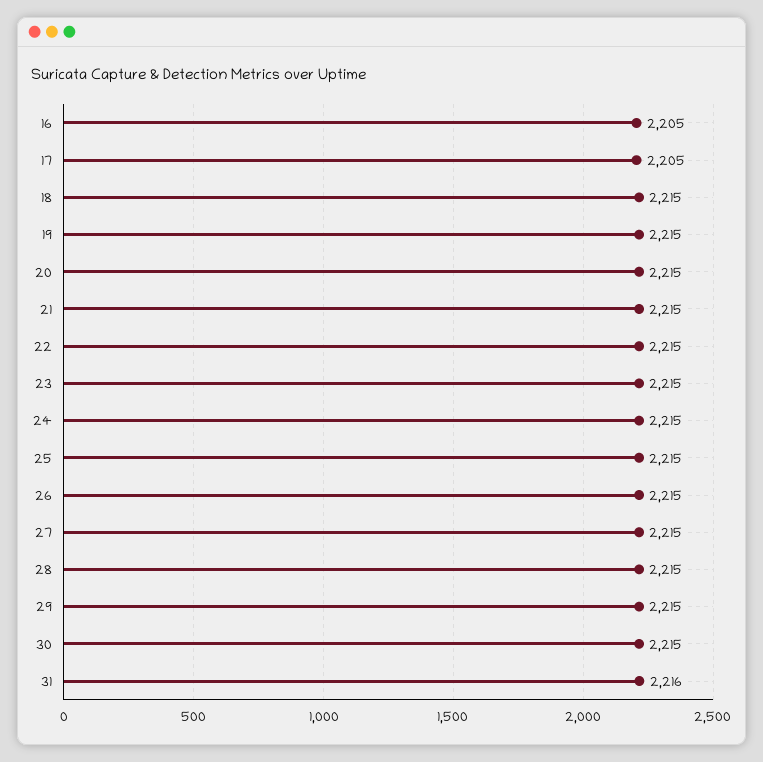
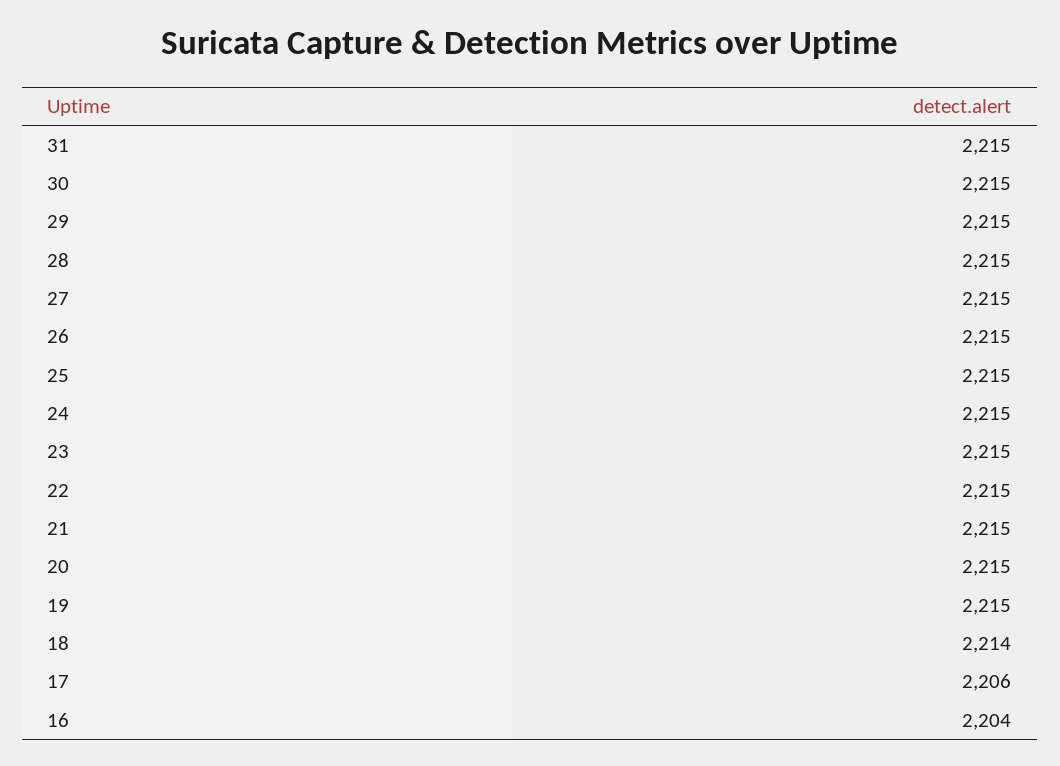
16: 2205 -> 2204
17: 2205 -> 2206
18: 2215 -> 2214
31: 2216 -> 2215

